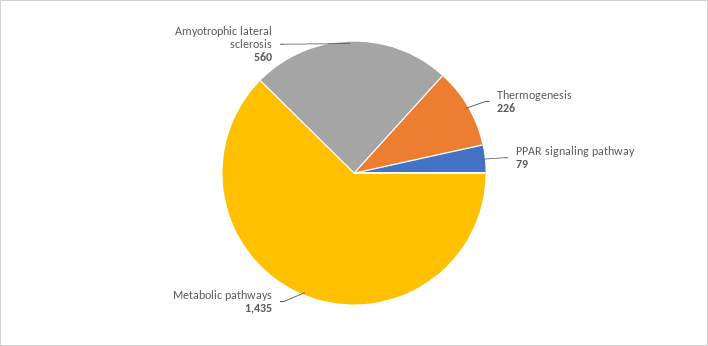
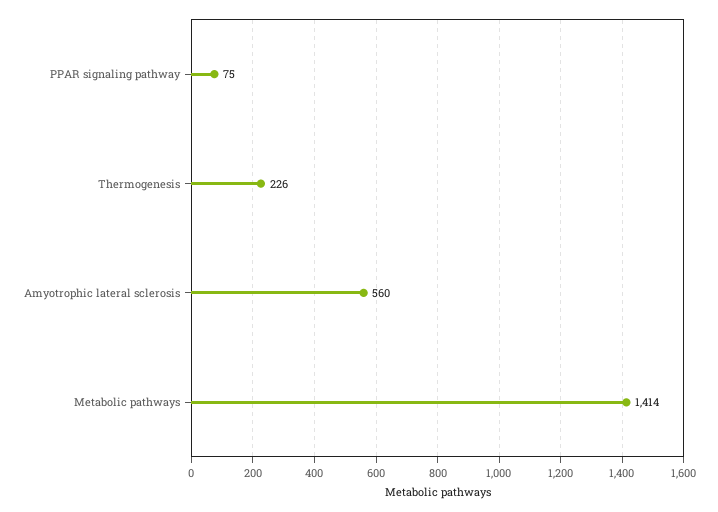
PPAR signaling pathway: 79 -> 75
Metabolic pathways: 1435 -> 1414

